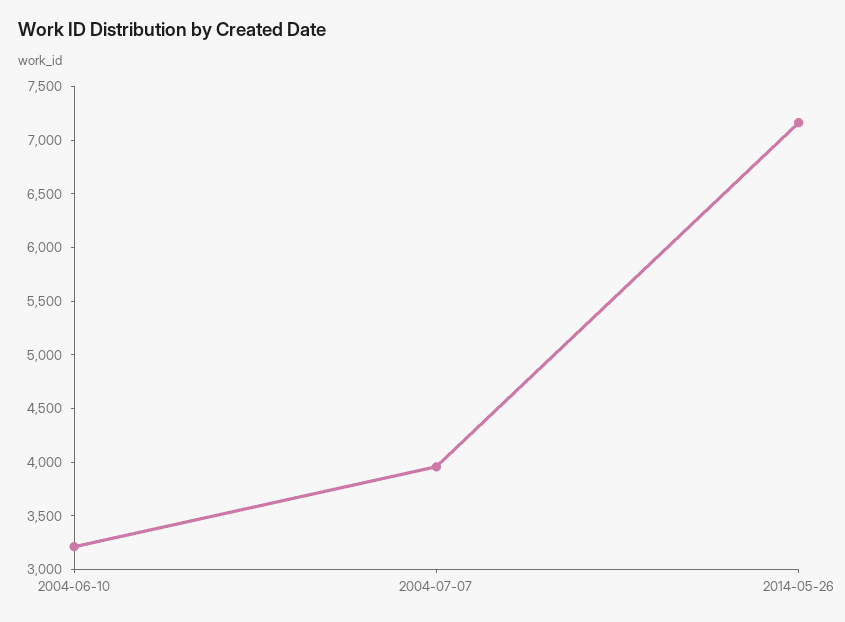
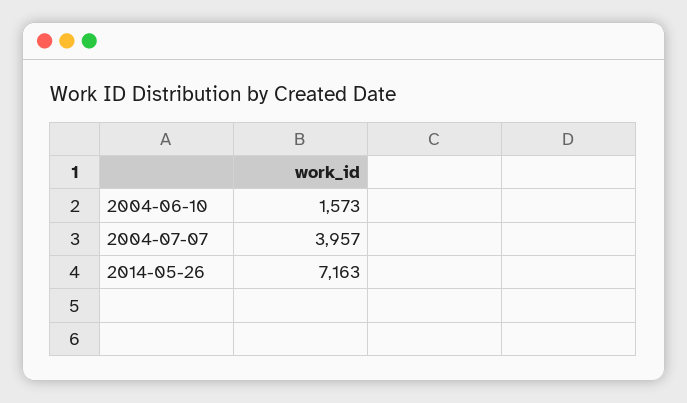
2004-06-10: 3200 -> 1573

